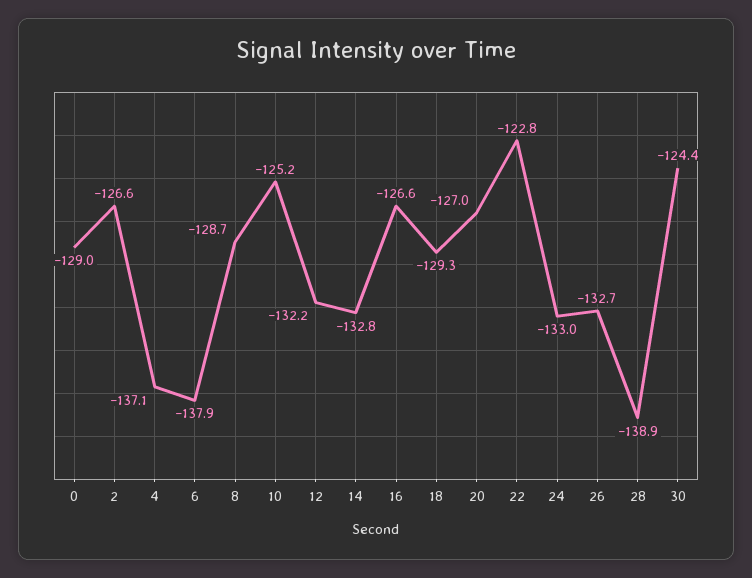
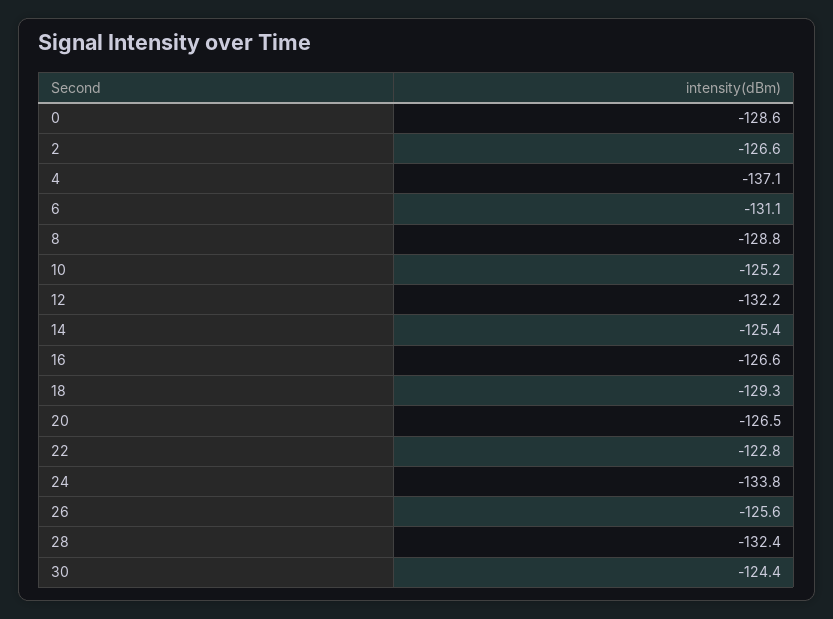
0: -129 -> -128.6
6: -137.9 -> -131.1
8: -128.7 -> -128.8
14: -132.8 -> -125.4
20: -127 -> -126.5
24: -133 -> -133.8
26: -132.7 -> -125.6
28: -138.9 -> -132.4

